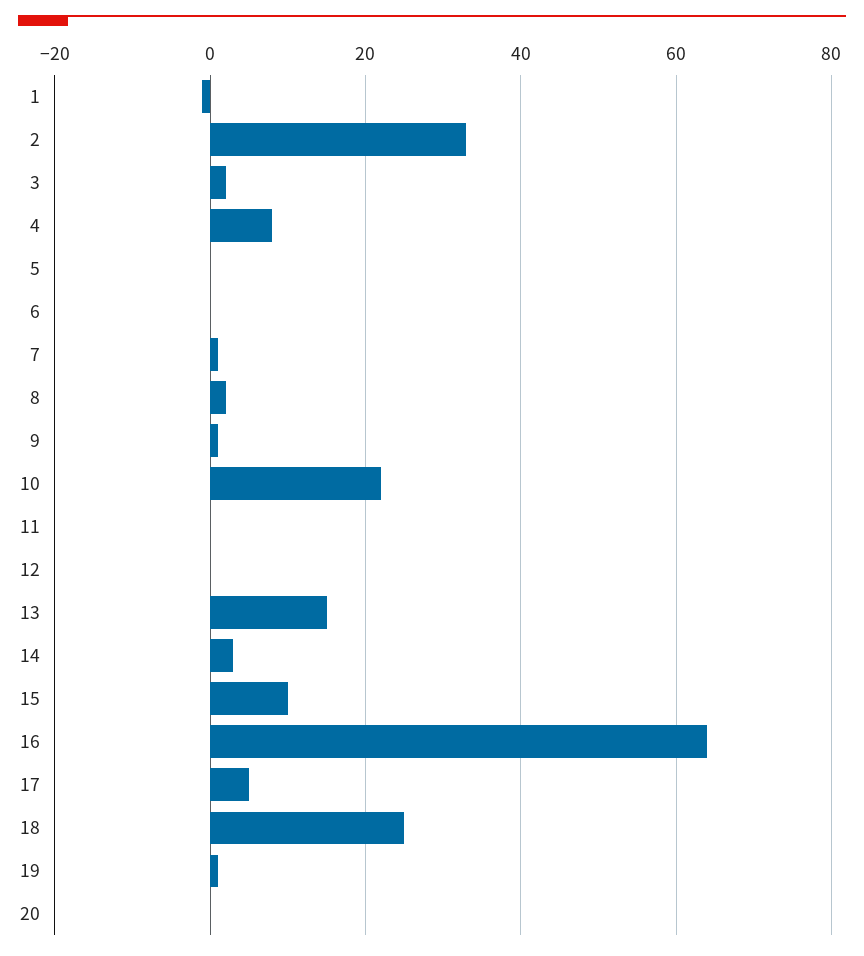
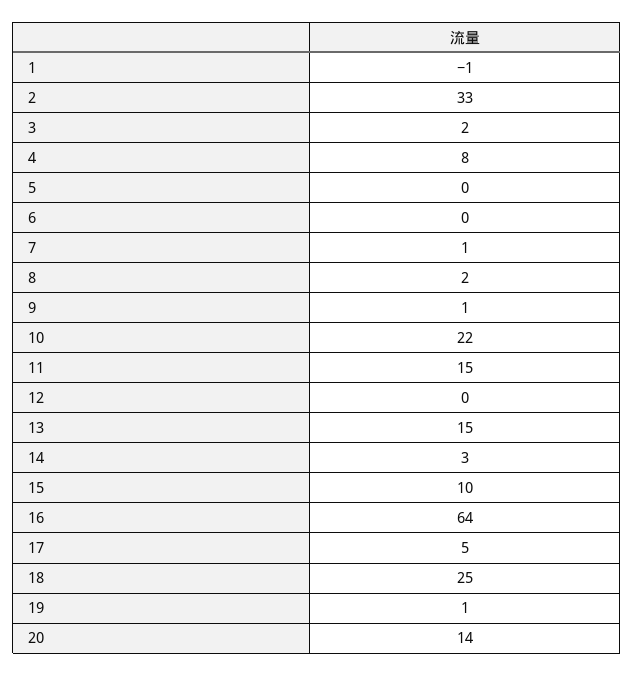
11: 0 -> 15
20: 0 -> 14

